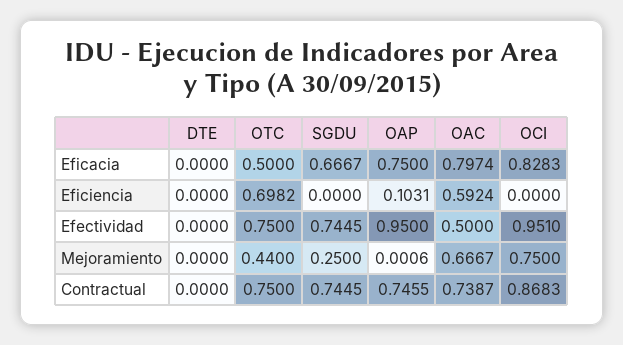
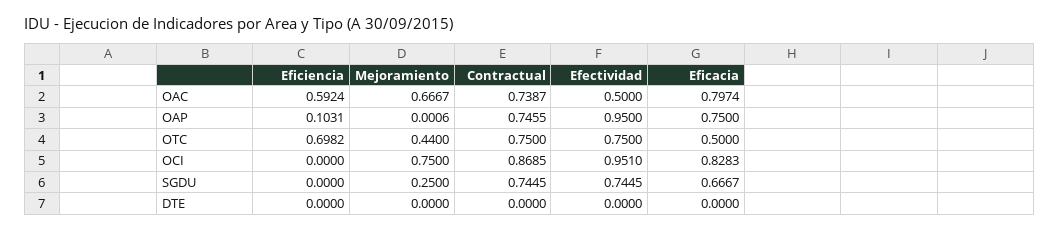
OCI, Contractual: 0.8683 -> 0.8685

